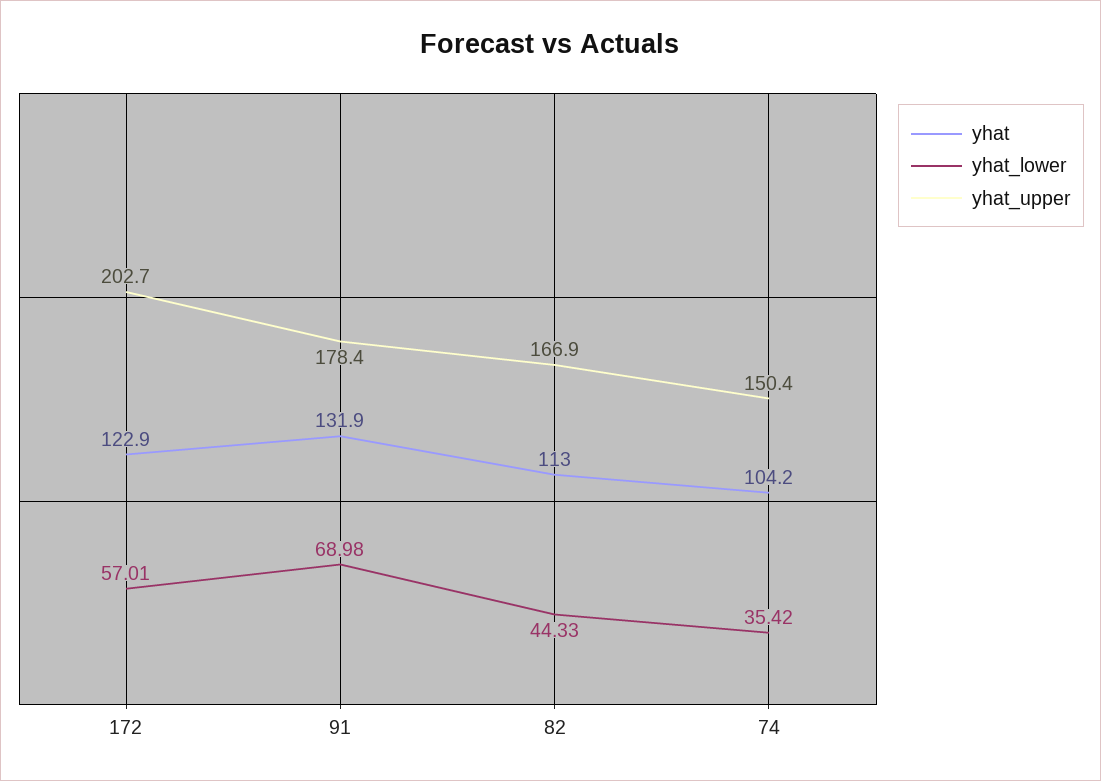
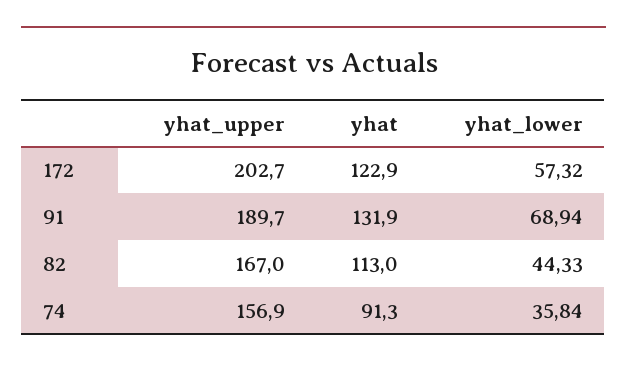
yhat_lower, 172: 57.01 -> 57.32
yhat_lower, 91: 68.98 -> 68.94
yhat_upper, 91: 178.4 -> 189.7
yhat_upper, 82: 166.9 -> 167
yhat, 74: 104.2 -> 91.3
yhat_lower, 74: 35.42 -> 35.84
yhat_upper, 74: 150.4 -> 156.9

